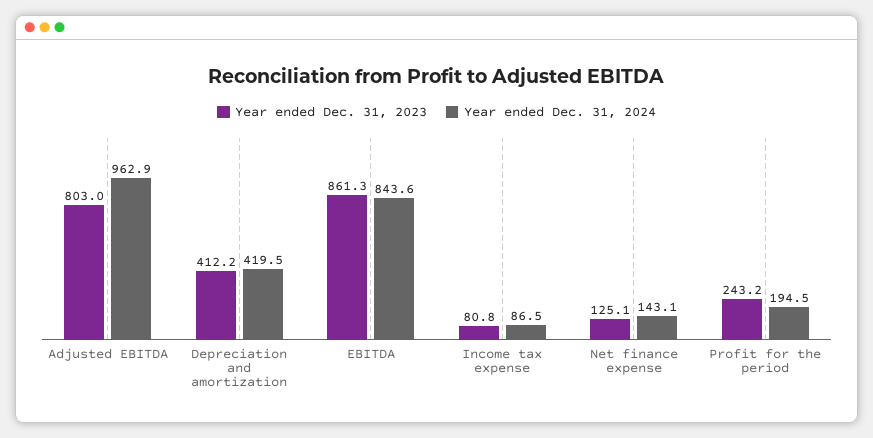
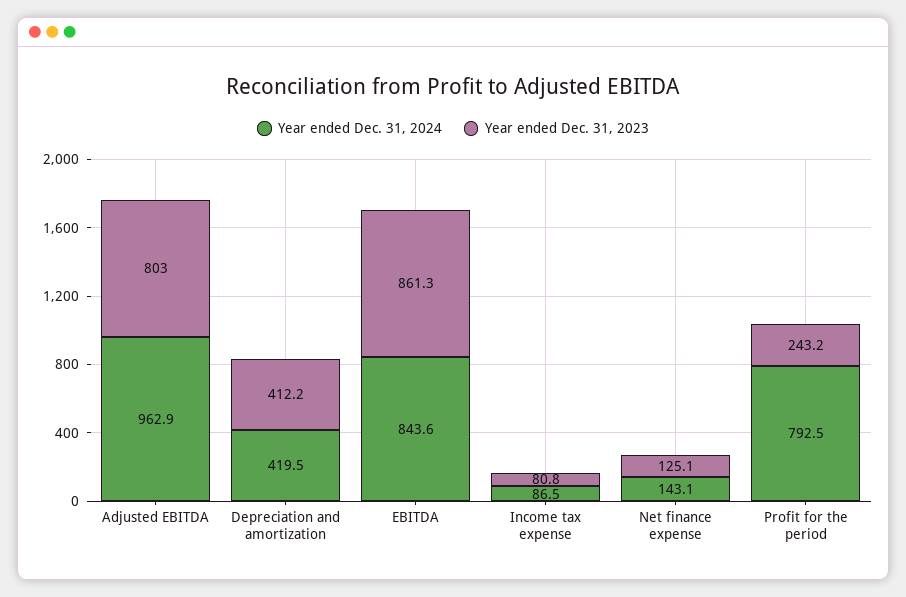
Year ended Dec. 31, 2024, Profit for the period: 194.5 -> 792.5

